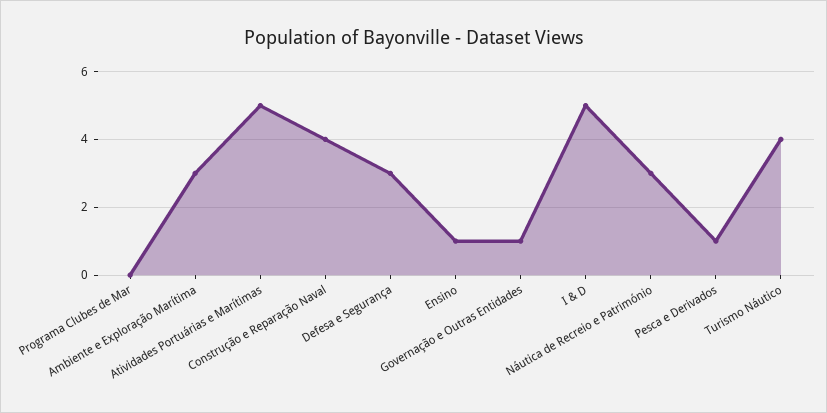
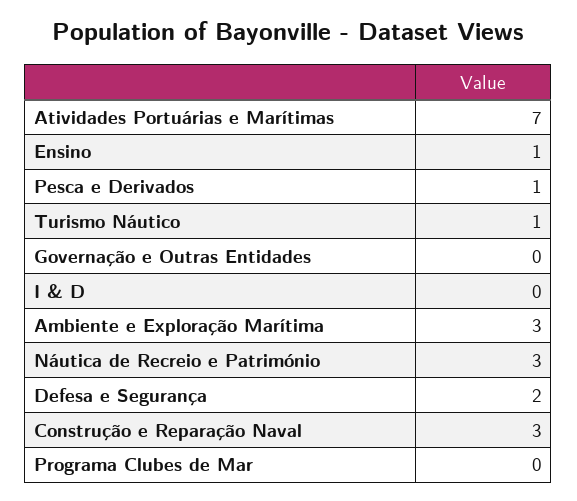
Atividades Portuárias e Marítimas: 5 -> 7
Construção e Reparação Naval: 4 -> 3
Defesa e Segurança: 3 -> 2
Governação e Outras Entidades: 1 -> 0
I & D: 5 -> 0
Turismo Náutico: 4 -> 1

